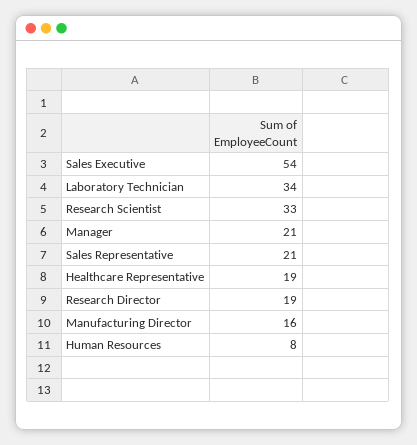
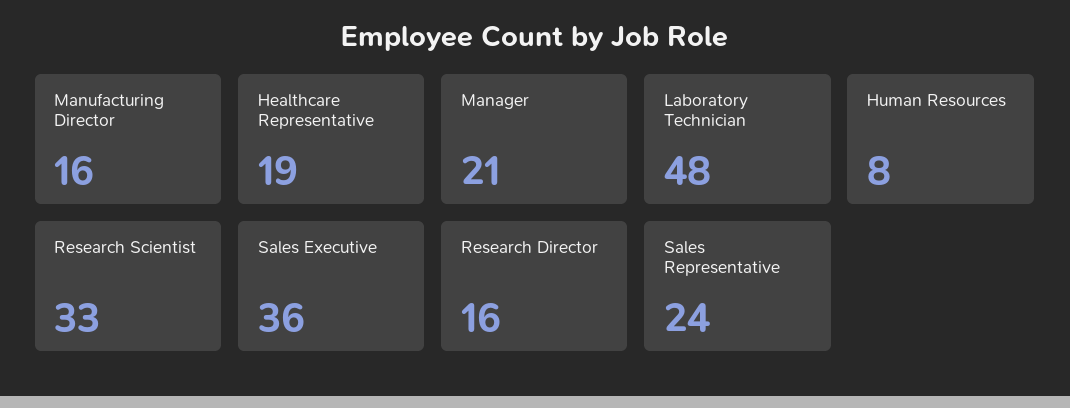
Sales Executive: 54 -> 36
Laboratory Technician: 34 -> 48
Sales Representative: 21 -> 24
Research Director: 19 -> 16

